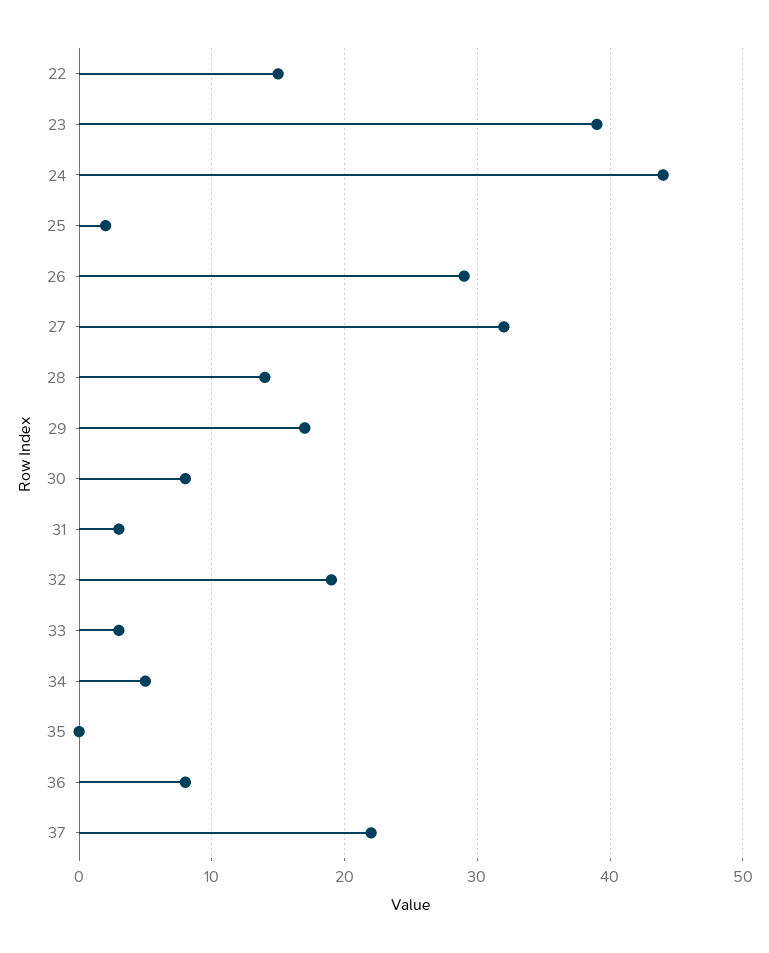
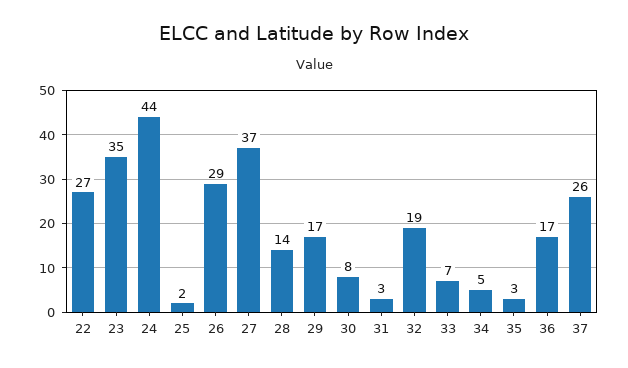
22: 15 -> 27
23: 39 -> 35
27: 32 -> 37
33: 3 -> 7
35: 0 -> 3
36: 8 -> 17
37: 22 -> 26

